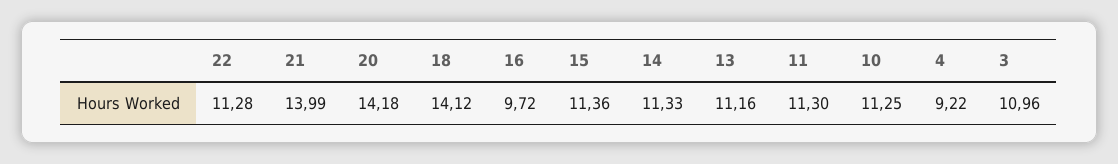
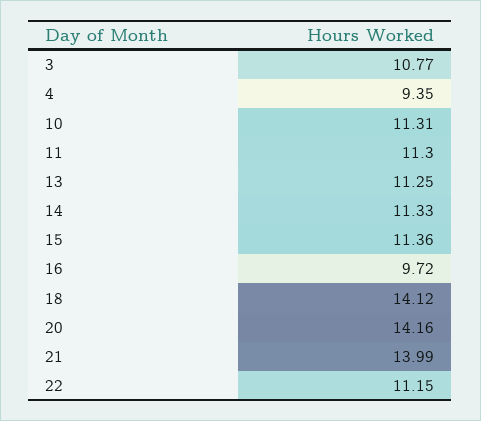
22: 11.28 -> 11.15
20: 14.18 -> 14.16
13: 11.16 -> 11.25
10: 11.25 -> 11.31
4: 9.22 -> 9.35
3: 10.96 -> 10.77

